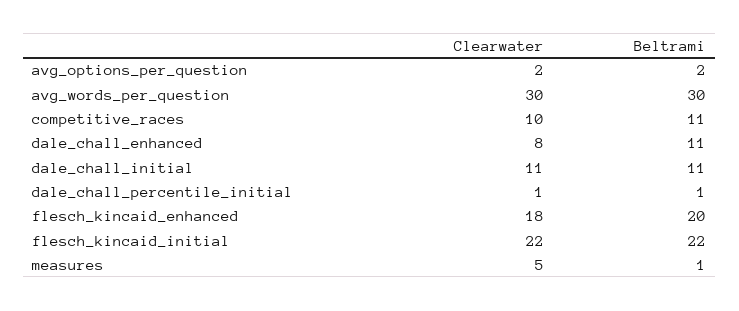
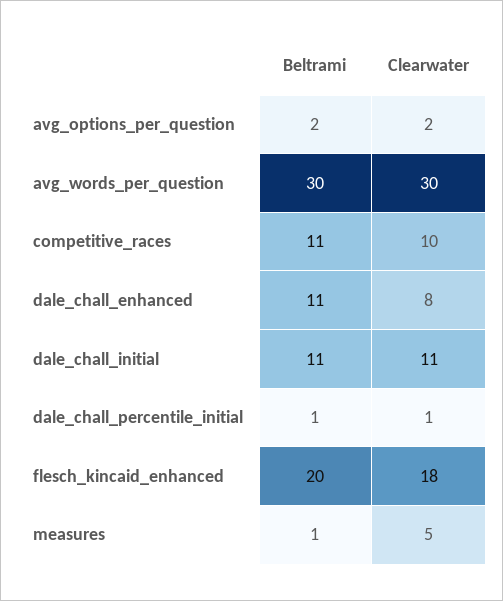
Clearwater, flesch_kincaid_initial: 22 -> none
Beltrami, flesch_kincaid_initial: 22 -> none

